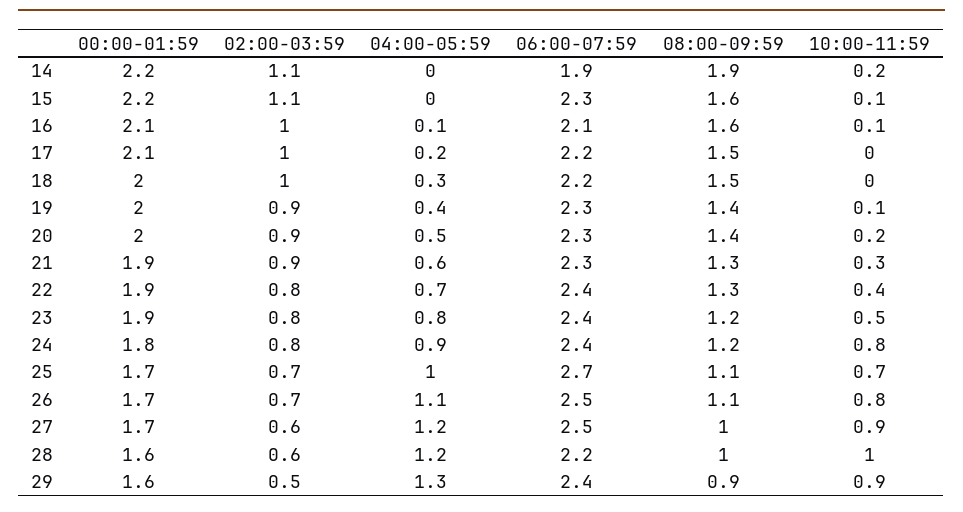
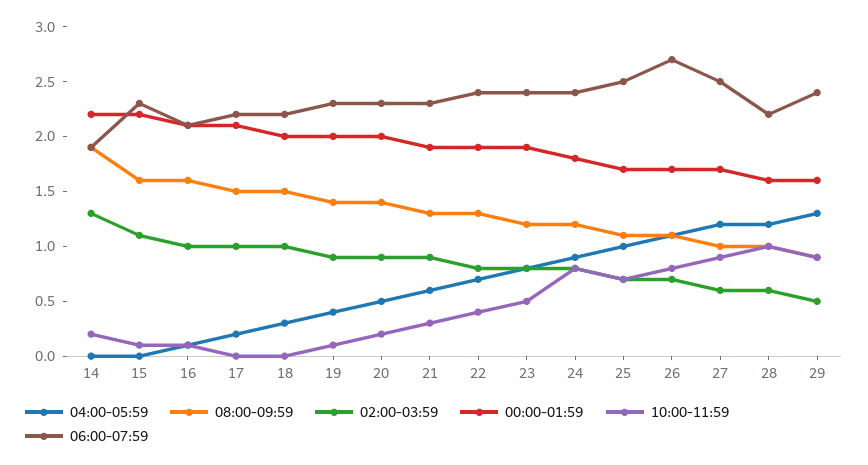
02:00-03:59, 14: 1.1 -> 1.3
06:00-07:59, 25: 2.7 -> 2.5
06:00-07:59, 26: 2.5 -> 2.7

